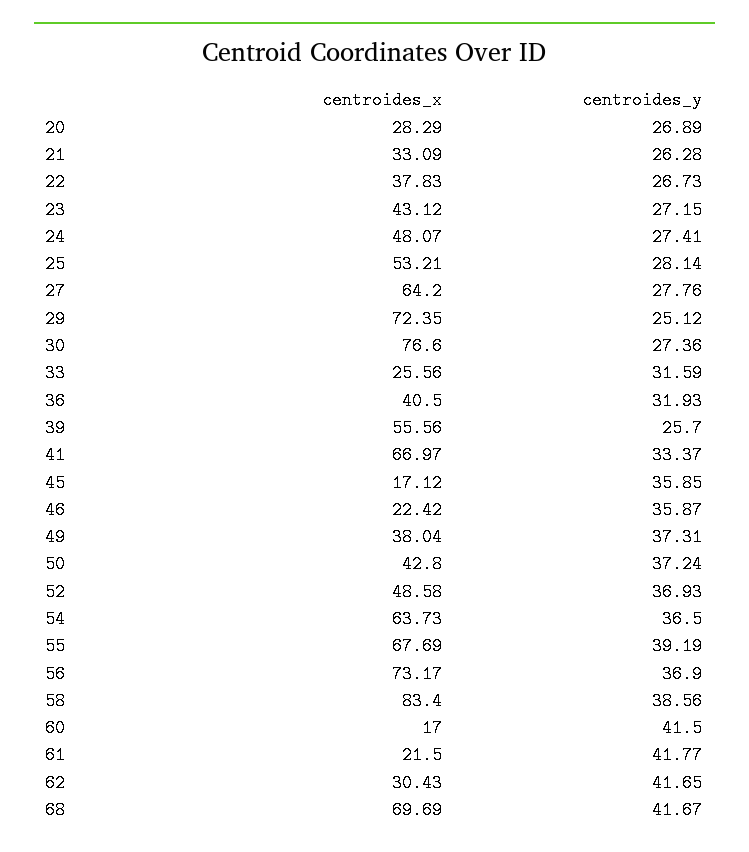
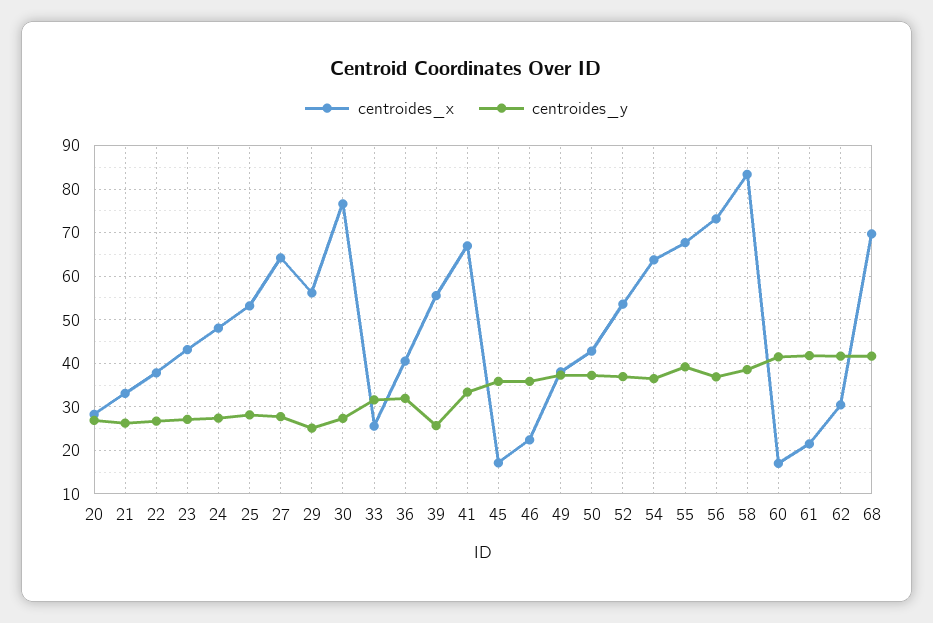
centroides_x, 29: 72.35 -> 56
centroides_x, 52: 48.58 -> 54

